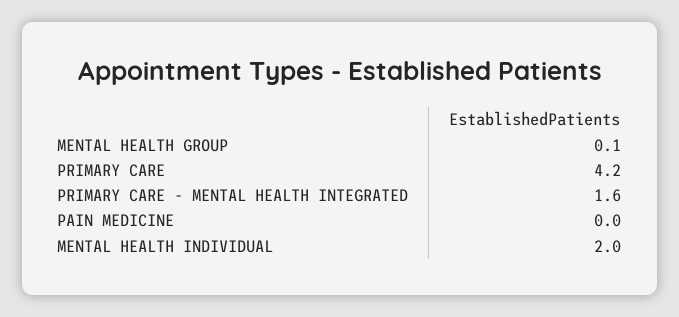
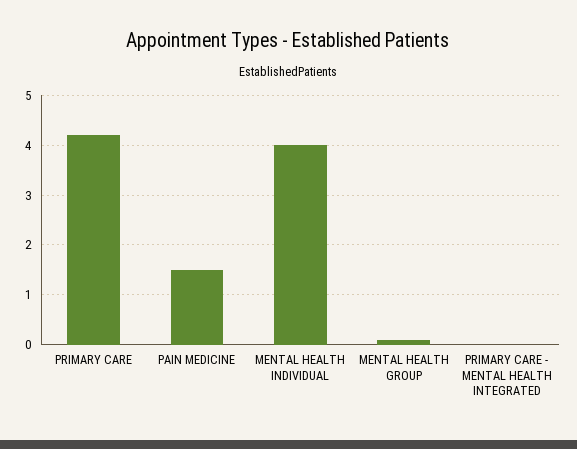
PRIMARY CARE - MENTAL HEALTH INTEGRATED: 1.6 -> 0
PAIN MEDICINE: 0 -> 1.5
MENTAL HEALTH INDIVIDUAL: 2 -> 4

